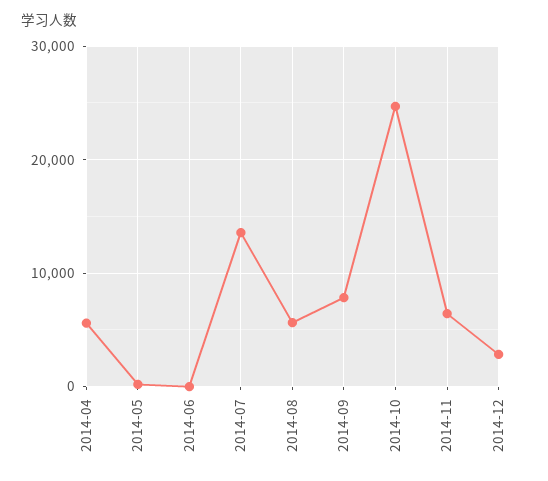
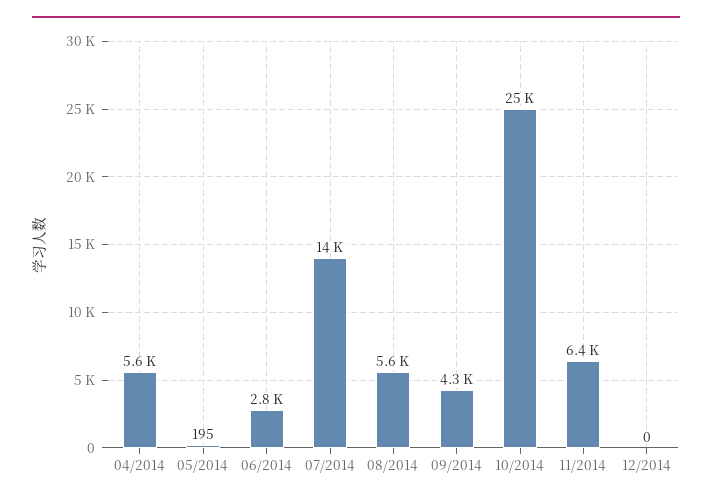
2014-06: 0 -> 2800
2014-09: 8000 -> 4300
2014-12: 3000 -> 0

